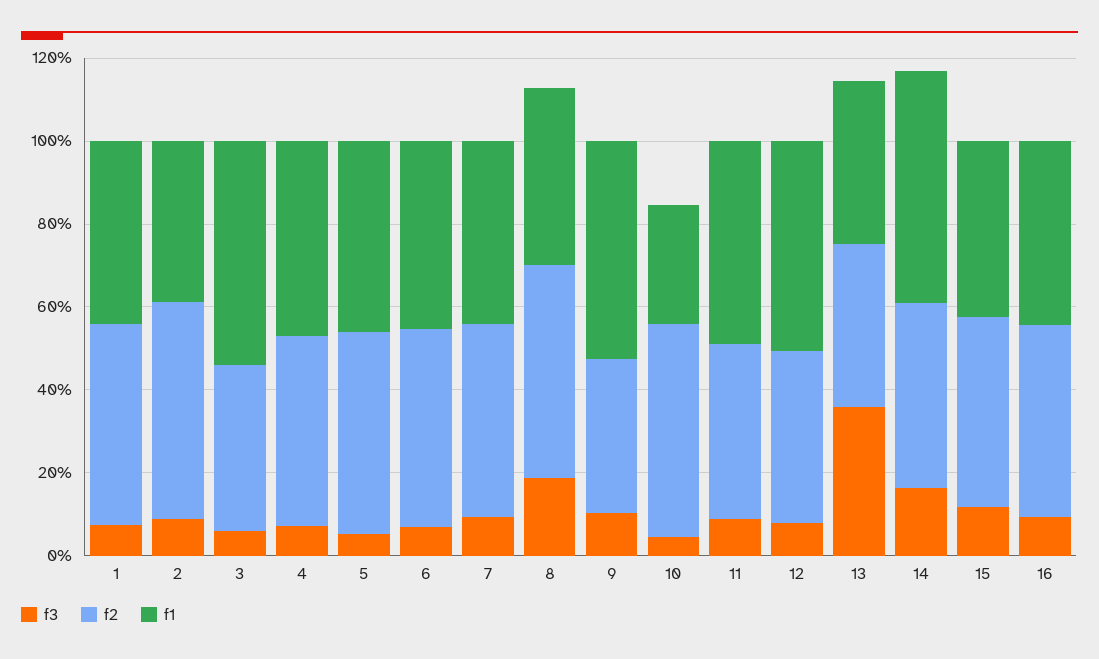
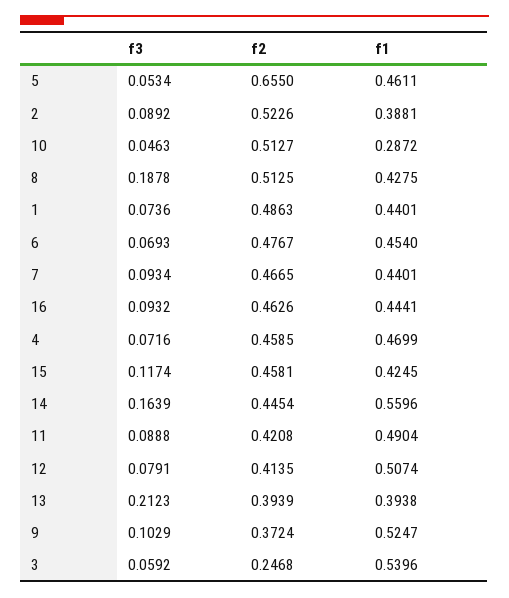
f2, 3: 0.4 -> 0.2468
f2, 5: 0.5 -> 0.655
f3, 13: 0.35 -> 0.2123

